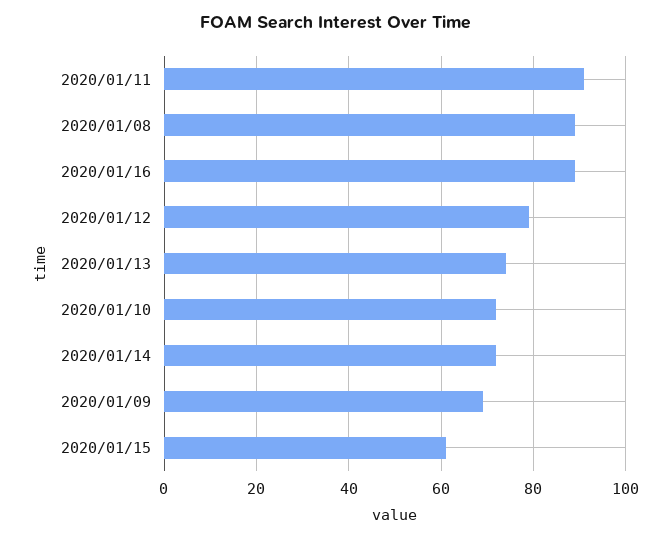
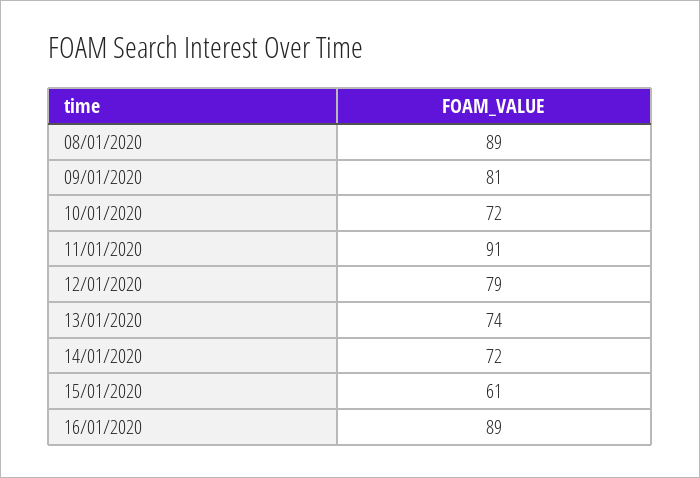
2020/01/09: 70 -> 81

